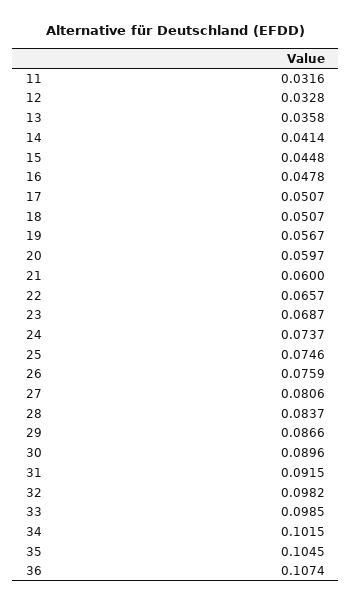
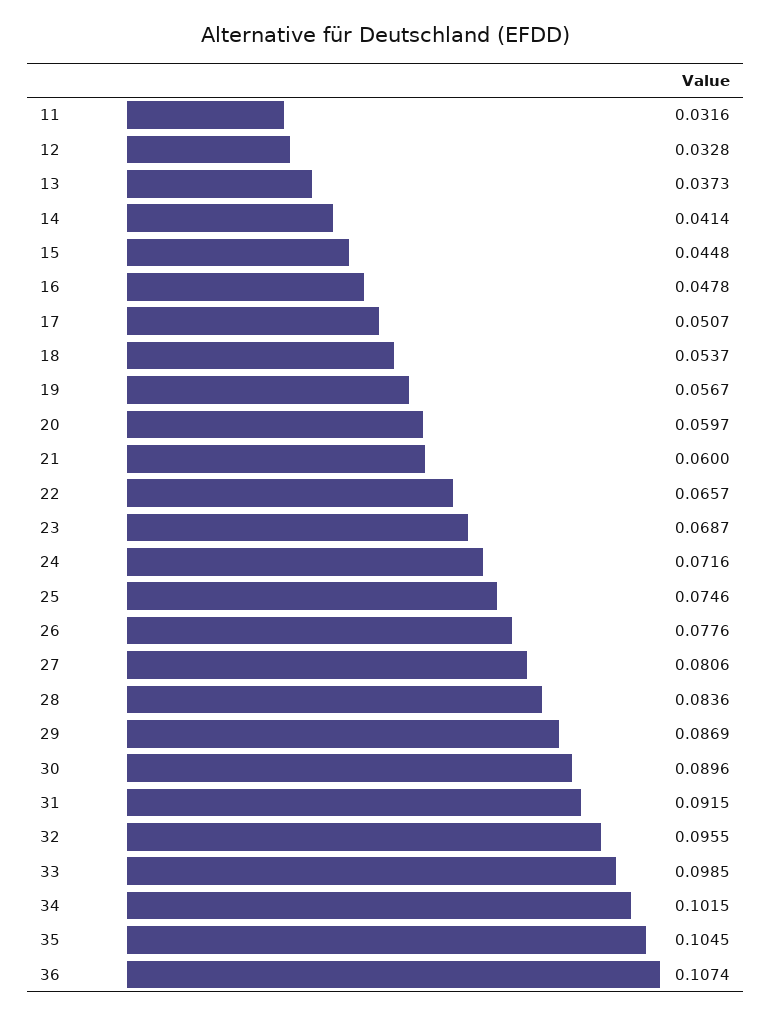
13: 0.0358 -> 0.0373
18: 0.0507 -> 0.0537
24: 0.0737 -> 0.0716
26: 0.0759 -> 0.0776
28: 0.0837 -> 0.0836
29: 0.0866 -> 0.0869
32: 0.0982 -> 0.0955

